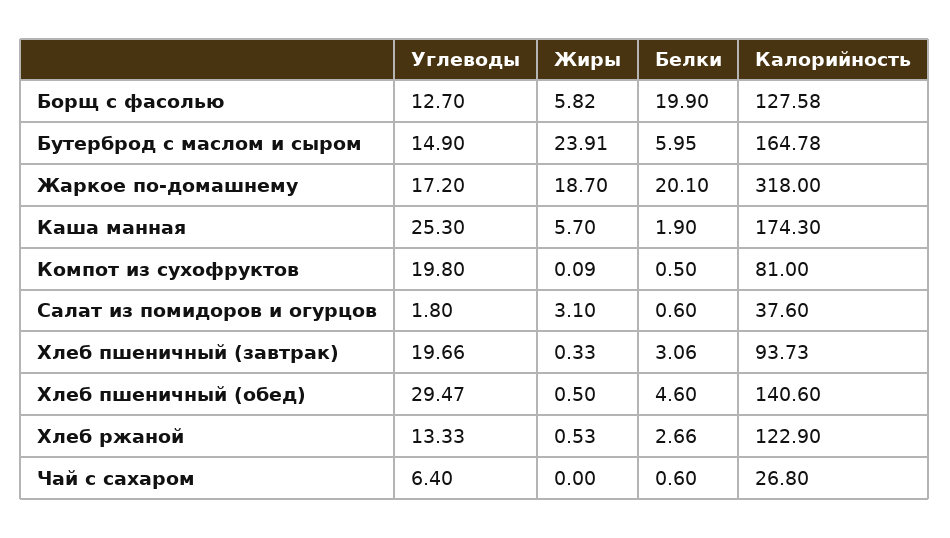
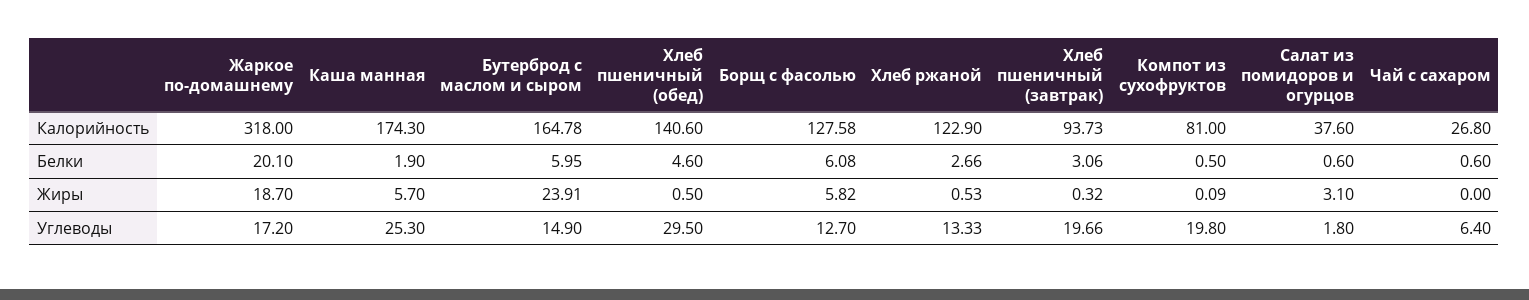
Белки, Борщ с фасолью: 19.9 -> 6.08
Жиры, Хлеб пшеничный (завтрак): 0.33 -> 0.32
Углеводы, Хлеб пшеничный (обед): 29.47 -> 29.5

